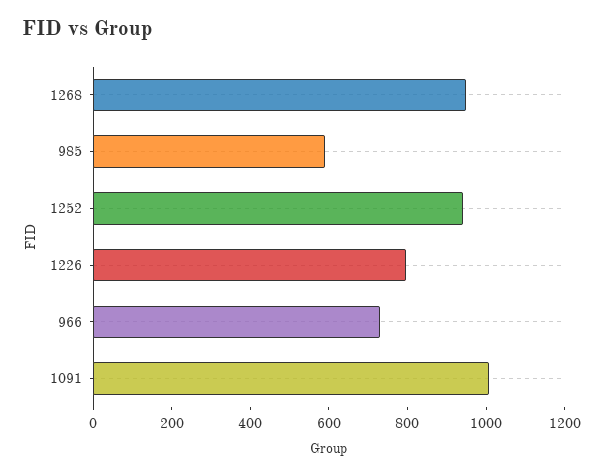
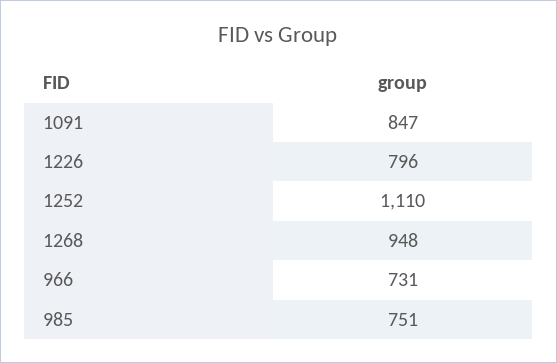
985: 600 -> 751
1252: 950 -> 1110
1091: 1000 -> 847

